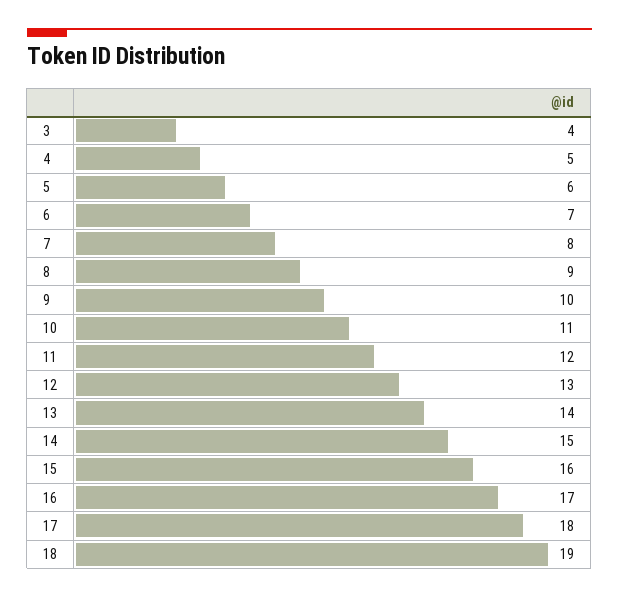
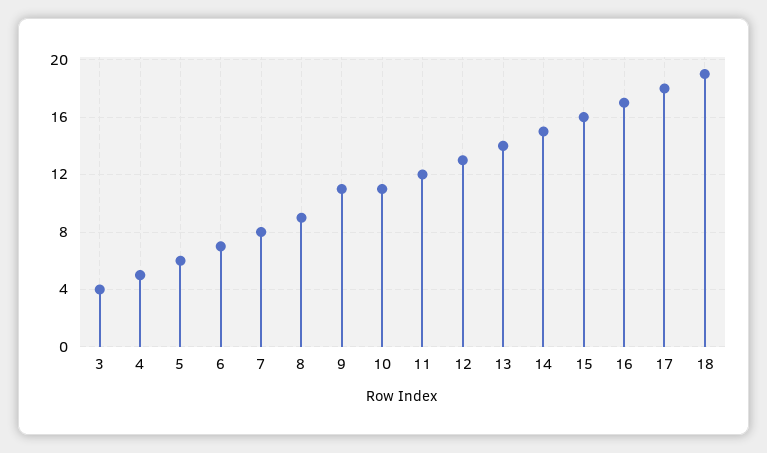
9: 10 -> 11

